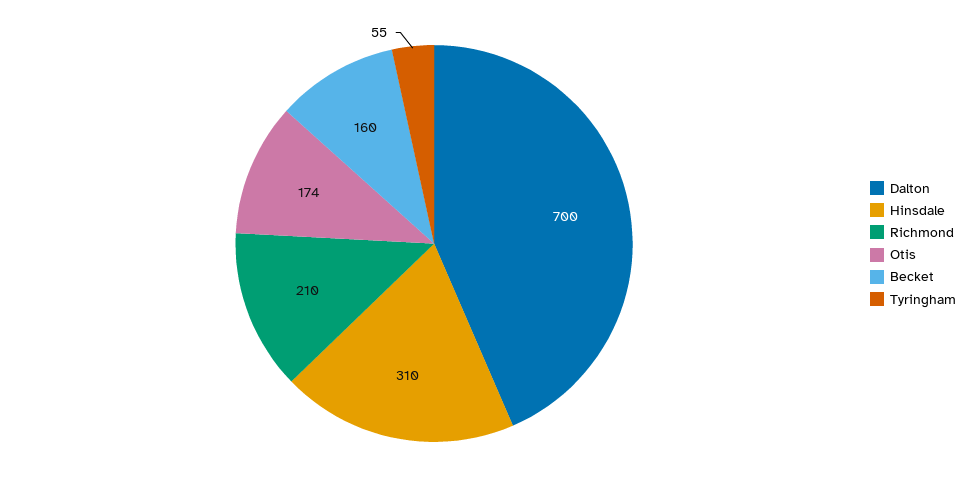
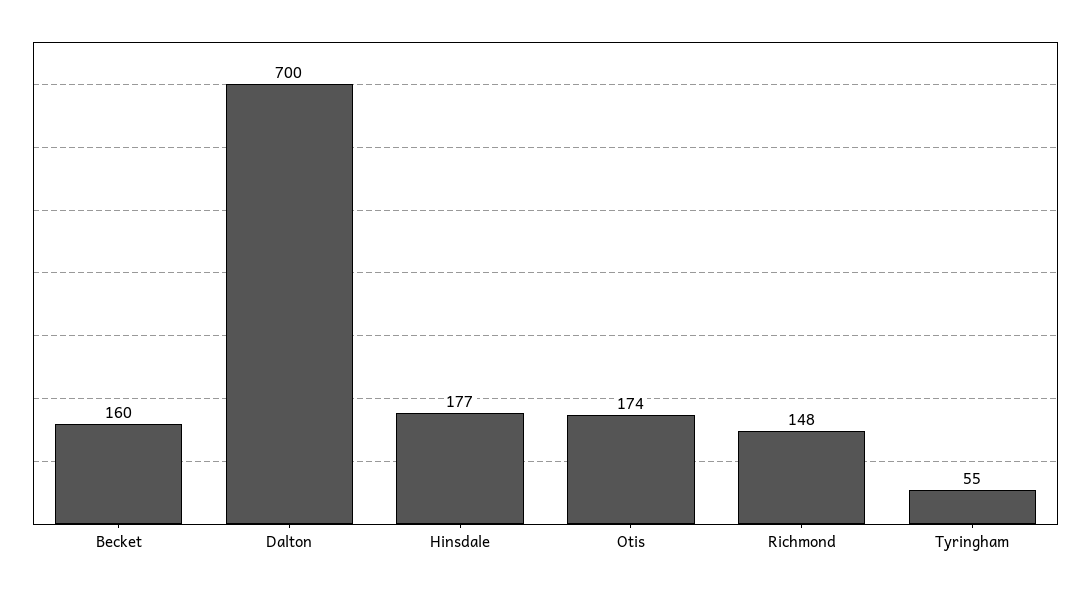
Hinsdale: 310 -> 177
Richmond: 210 -> 148

